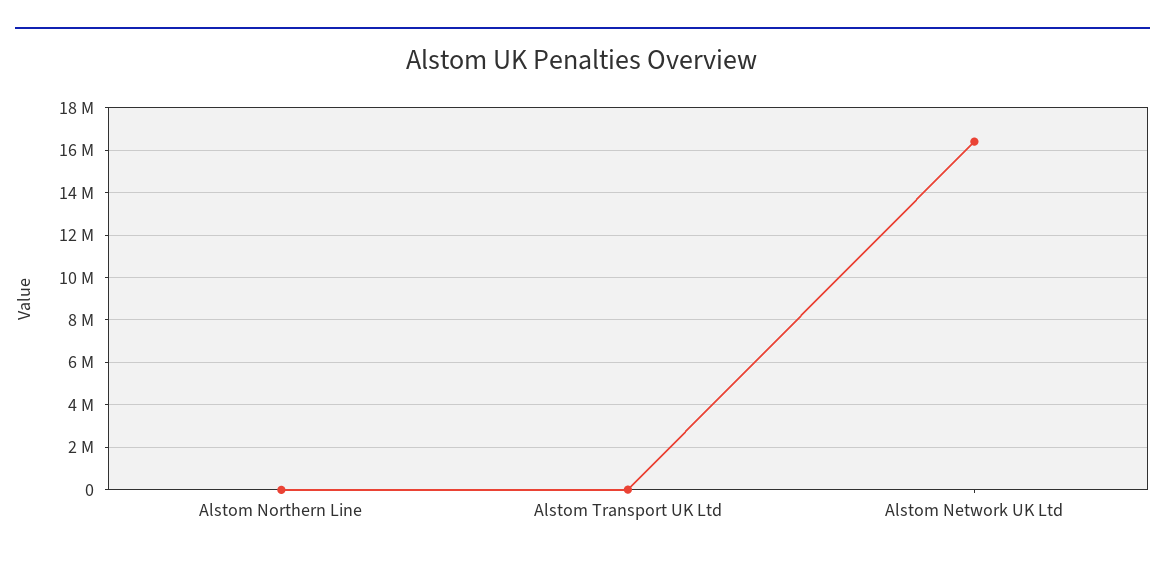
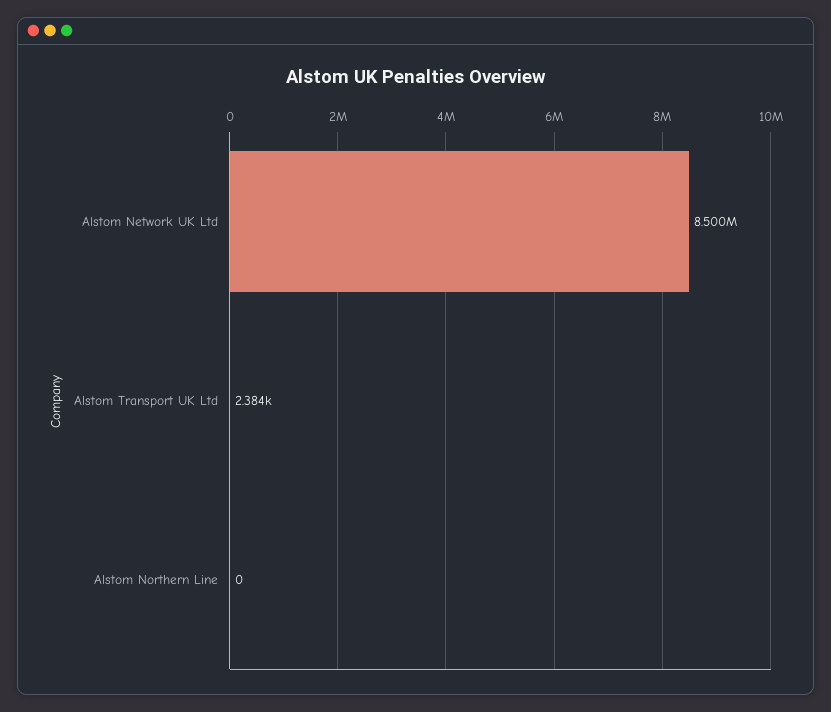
Alstom Network UK Ltd: 16500000 -> 8500000

